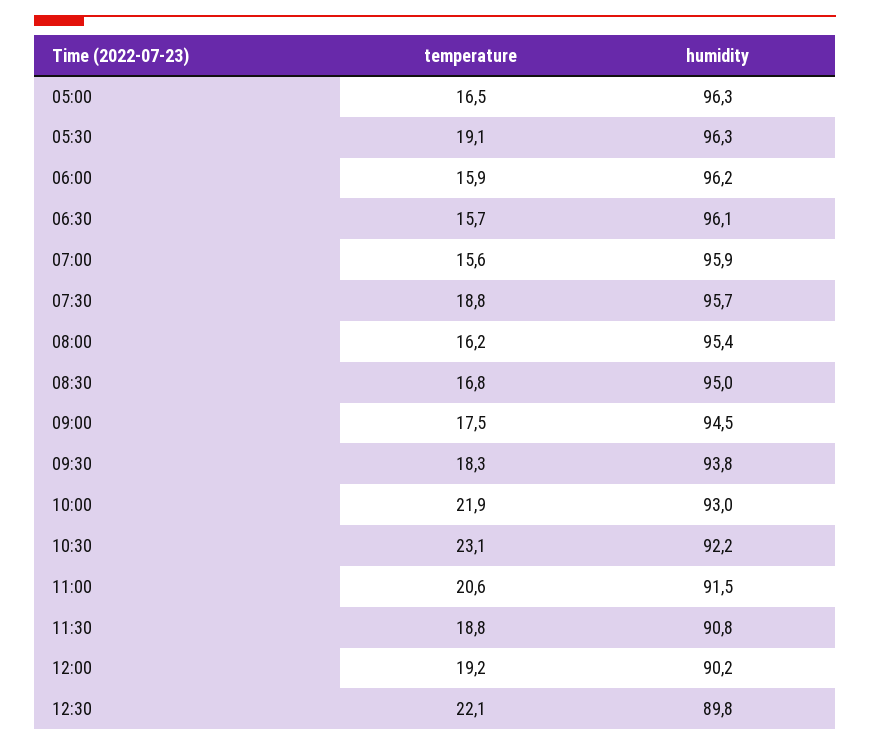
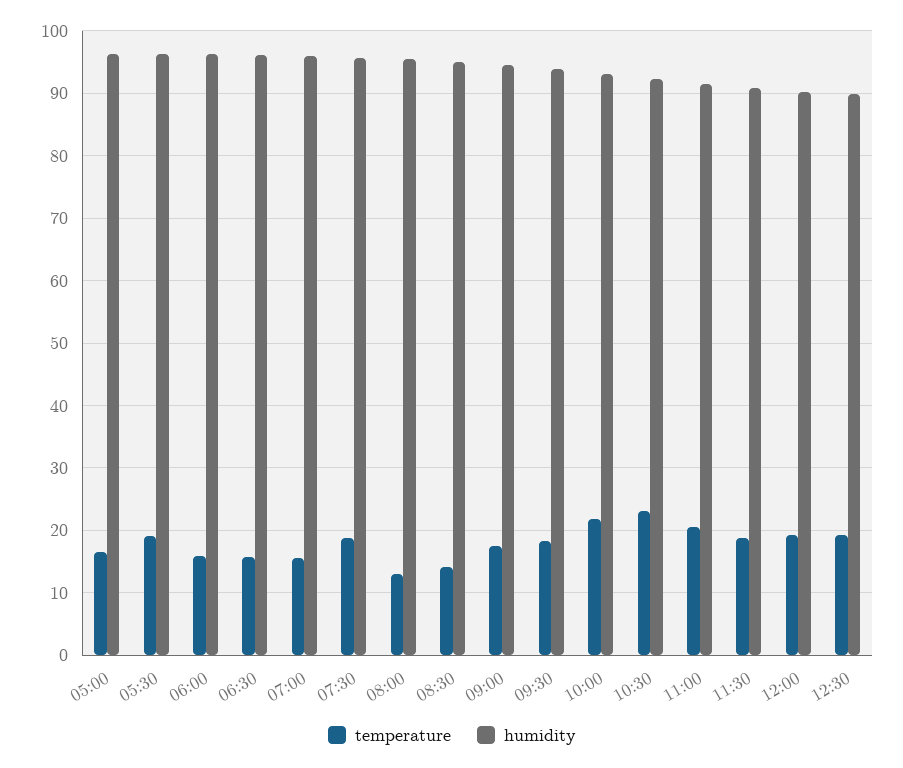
temperature, 08:00: 16.2 -> 13
temperature, 08:30: 16.8 -> 14
temperature, 12:30: 22.1 -> 19

